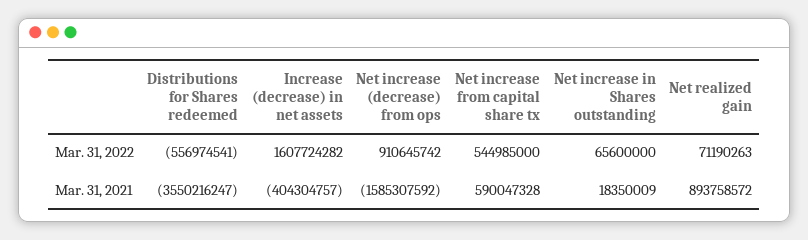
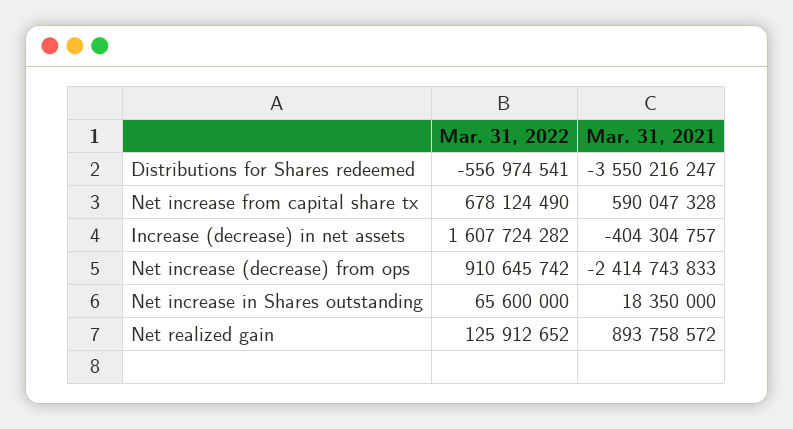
Net increase from capital share tx, Mar. 31, 2022: 544985000 -> 678124490
Net realized gain, Mar. 31, 2022: 71190263 -> 125912652
Net increase (decrease) from ops, Mar. 31, 2021: -1585307592 -> -2414743833
Net increase in Shares outstanding, Mar. 31, 2021: 18350009 -> 18350000

